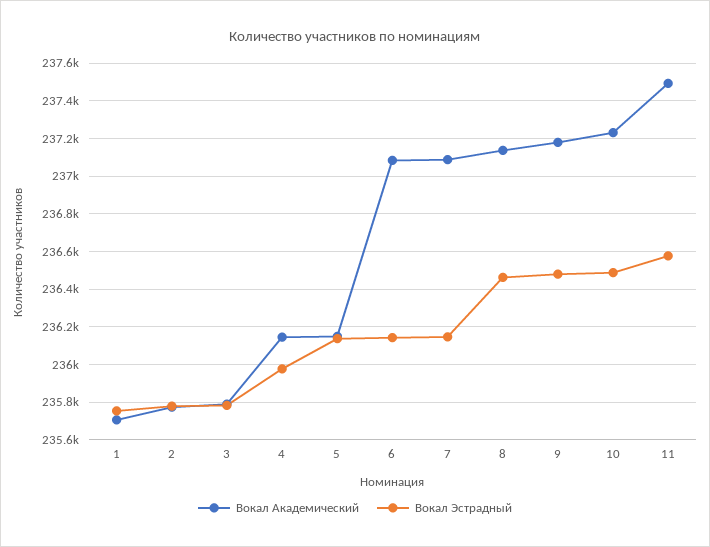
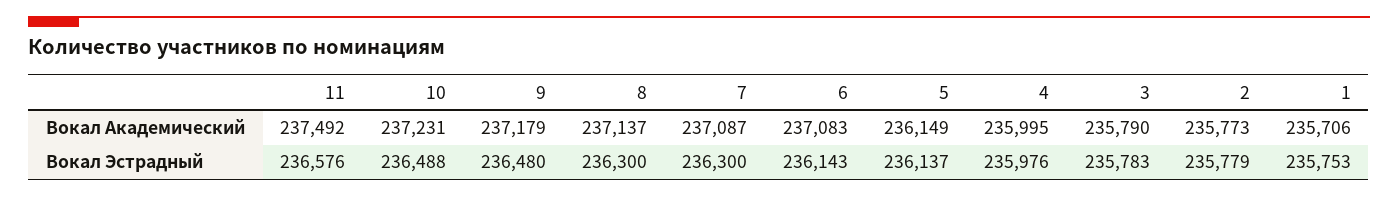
Вокал Академический, 4: 236150 -> 235995
Вокал Эстрадный, 7: 236150 -> 236300
Вокал Эстрадный, 8: 236450 -> 236300

